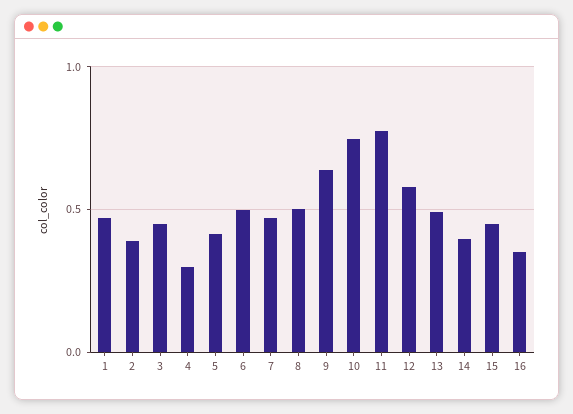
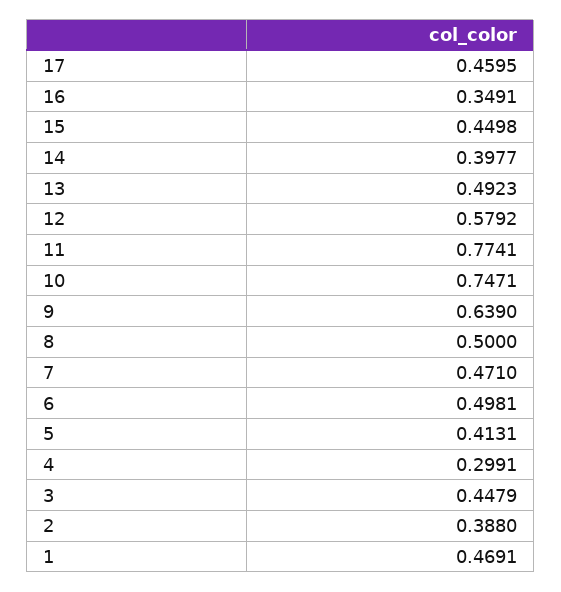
17: none -> 0.4595

